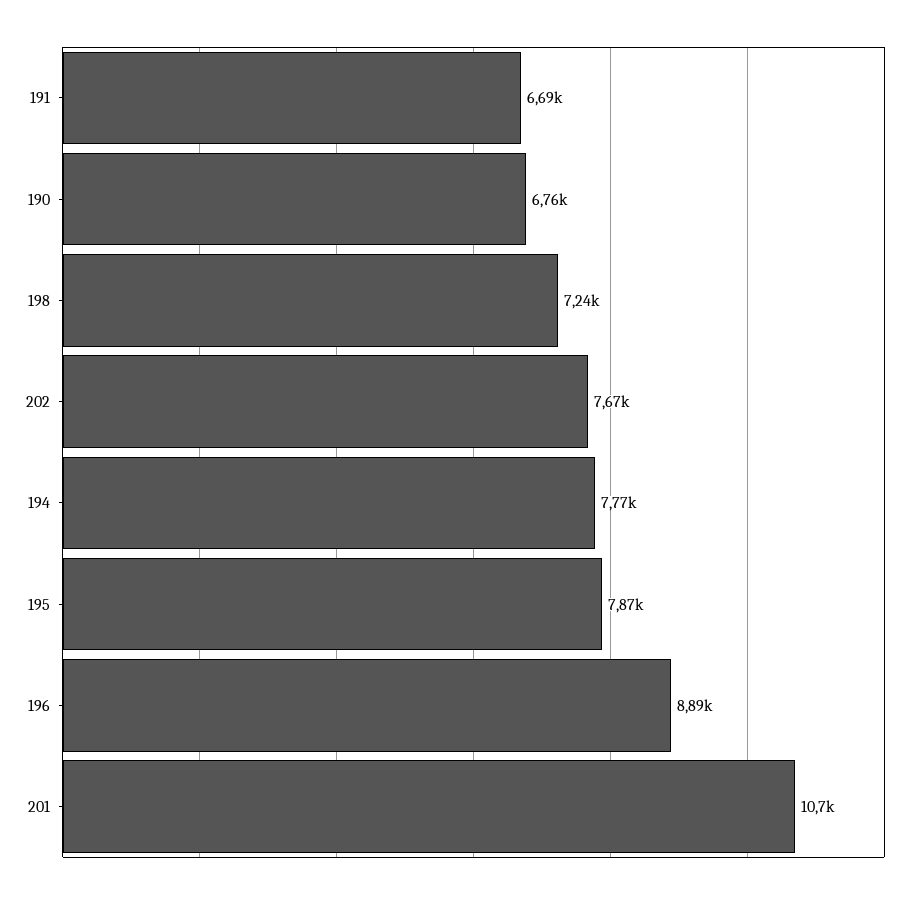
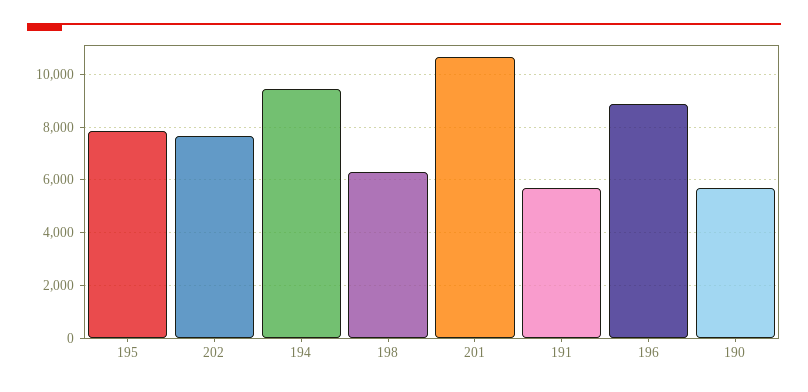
191: 6690 -> 5750
190: 6760 -> 5750
198: 7240 -> 6250
194: 7770 -> 9500

